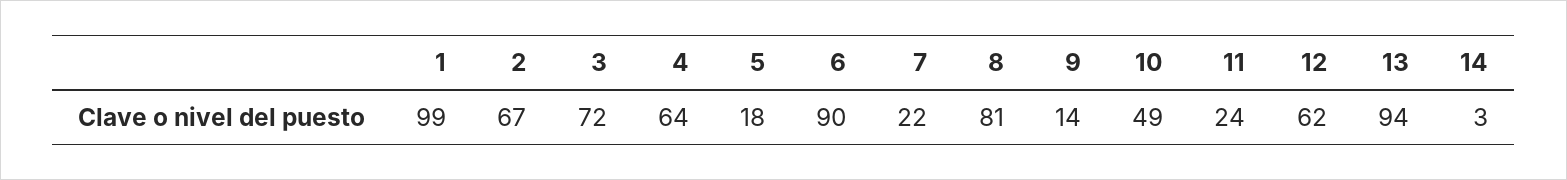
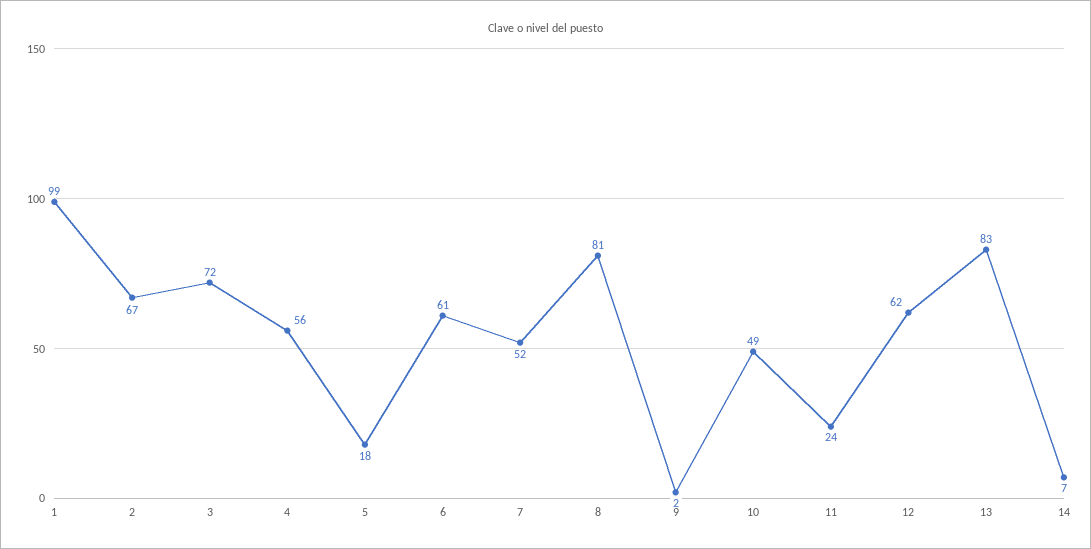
4: 64 -> 56
6: 90 -> 61
7: 22 -> 52
9: 14 -> 2
13: 94 -> 83
14: 3 -> 7

